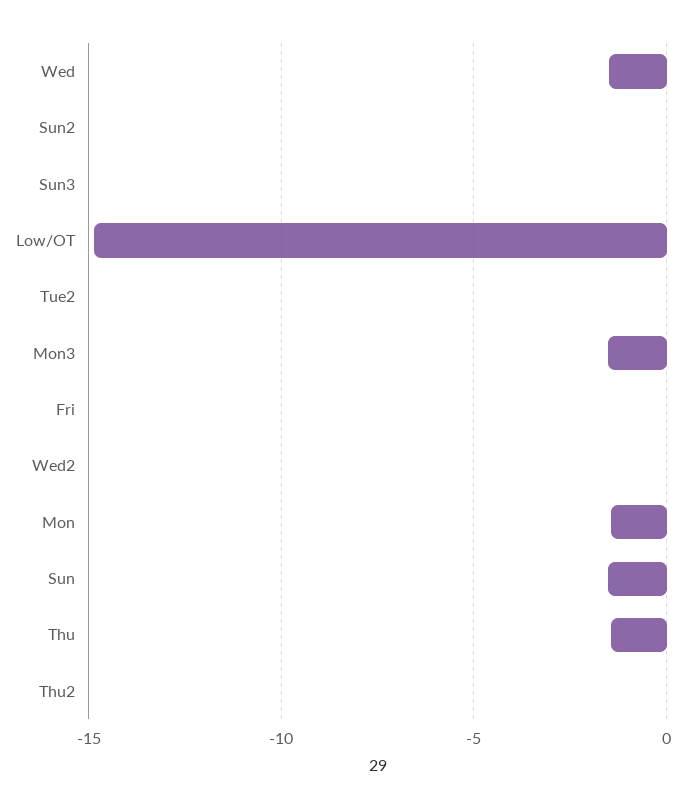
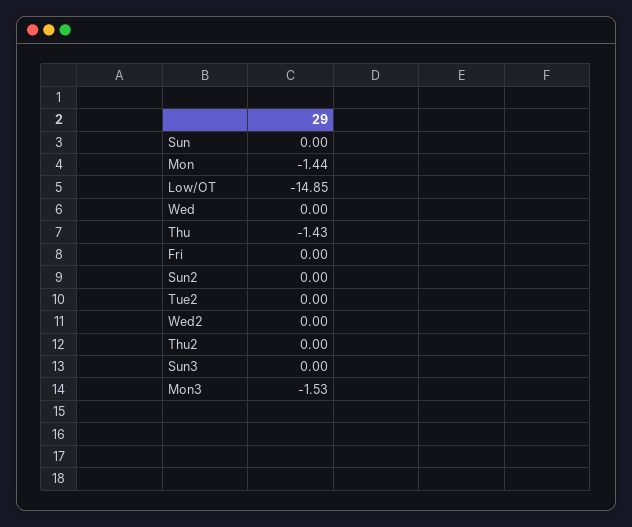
Wed: -1.5 -> 0
Sun: -1.5 -> 0

